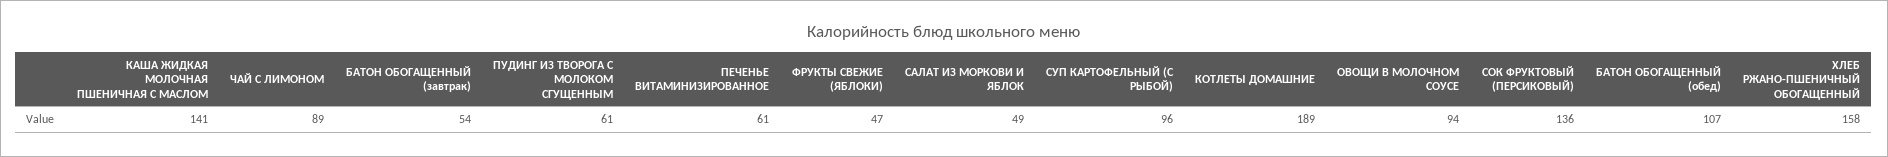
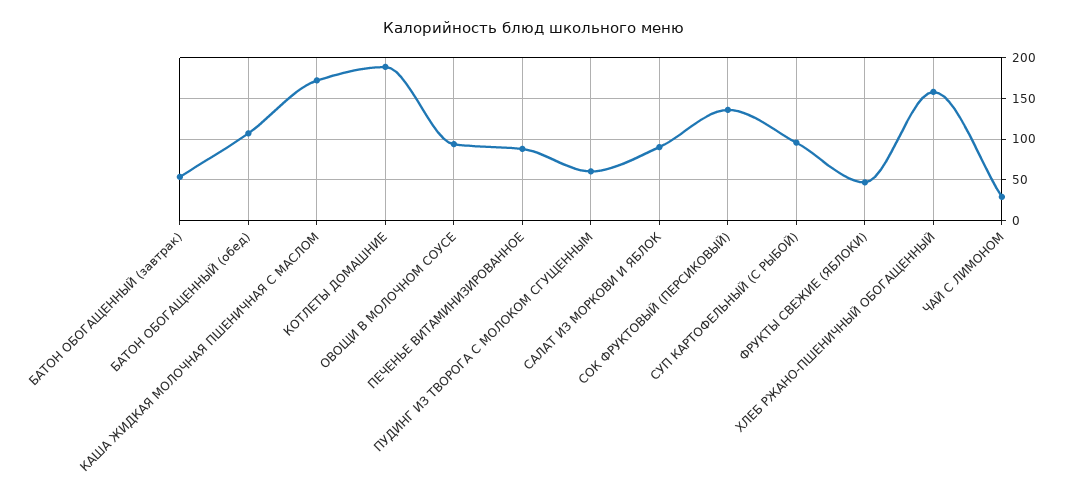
КАША ЖИДКАЯ МОЛОЧНАЯ ПШЕНИЧНАЯ С МАСЛОМ: 141 -> 170
ЧАЙ С ЛИМОНОМ: 89 -> 30
ПЕЧЕНЬЕ ВИТАМИНИЗИРОВАННОЕ: 61 -> 90
САЛАТ ИЗ МОРКОВИ И ЯБЛОК: 49 -> 90

